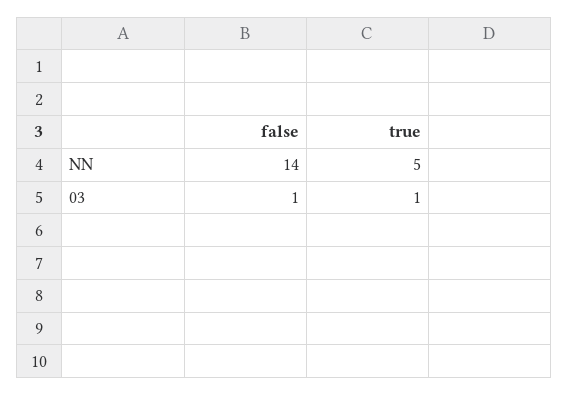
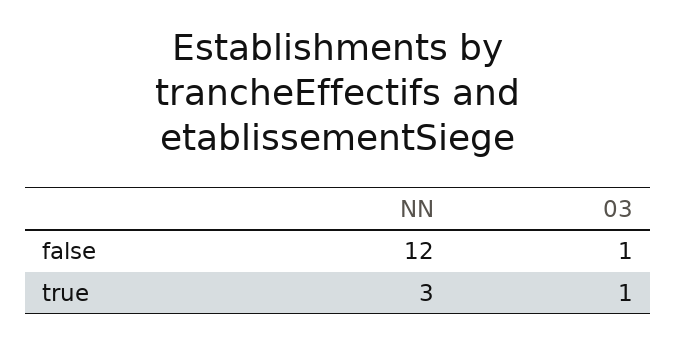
false, NN: 14 -> 12
true, NN: 5 -> 3

